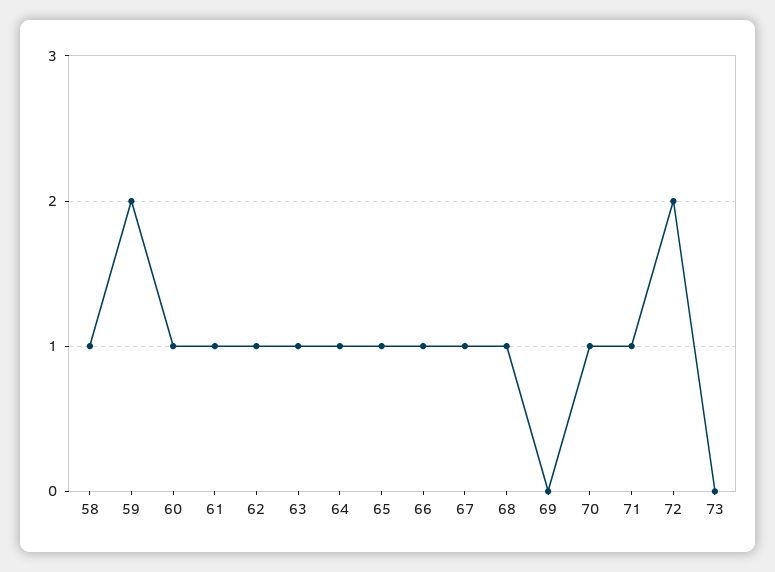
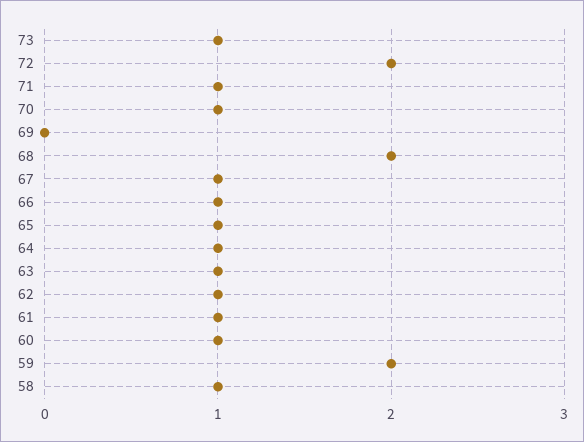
68: 1 -> 2
73: 0 -> 1

